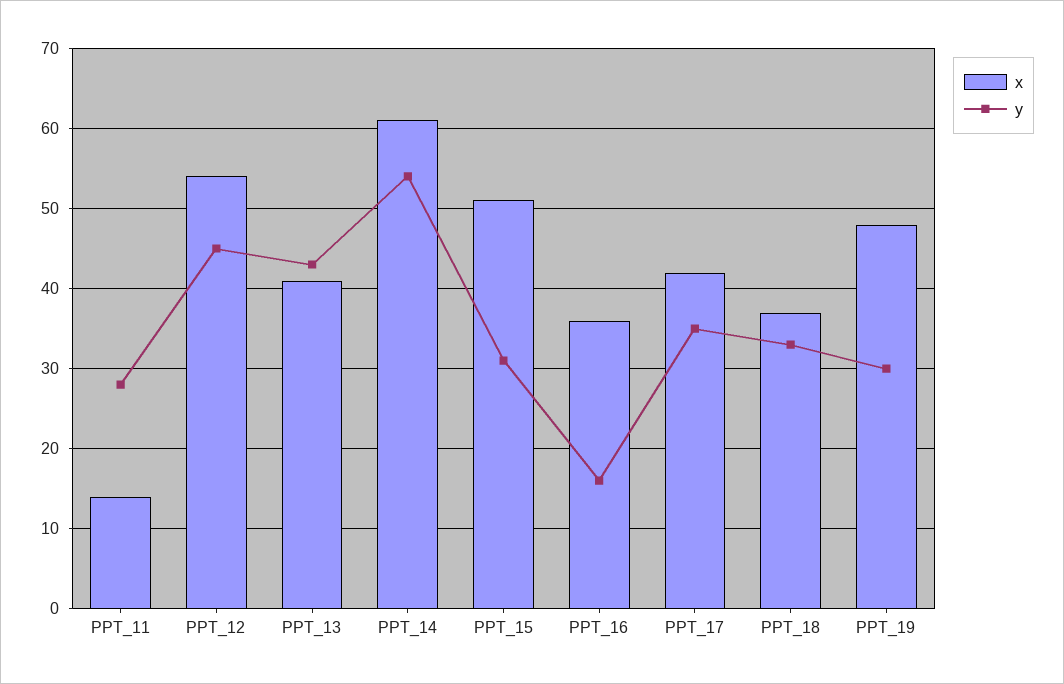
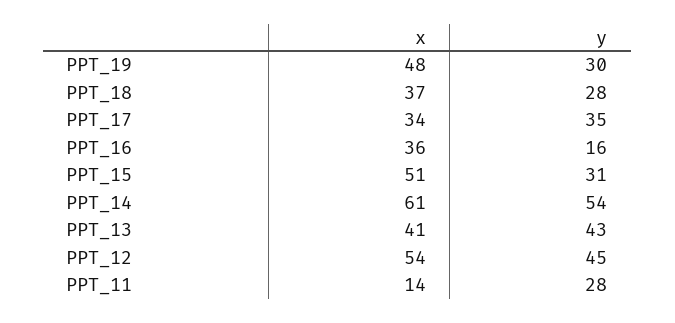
x, PPT_17: 42 -> 34
y, PPT_18: 33 -> 28

